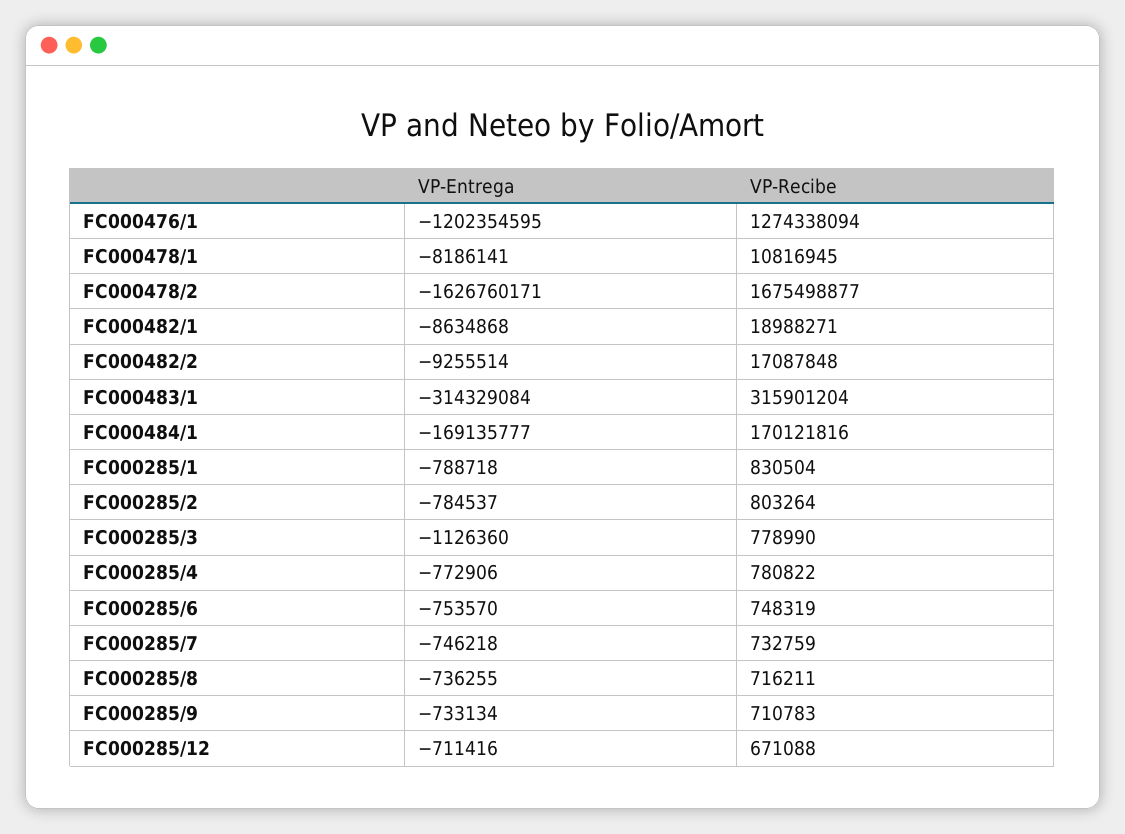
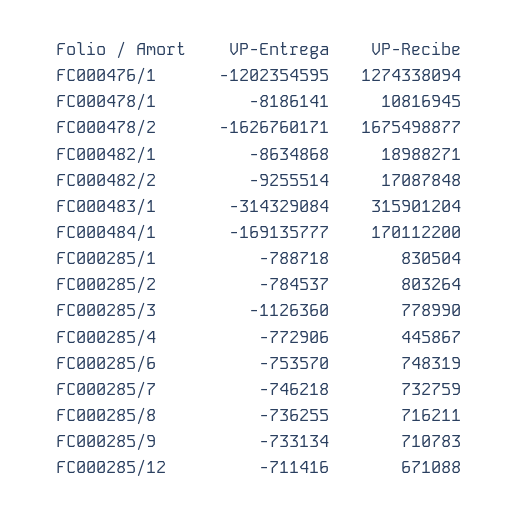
VP-Recibe, FC000484/1: 170121816 -> 170112200
VP-Recibe, FC000285/4: 780822 -> 445867

